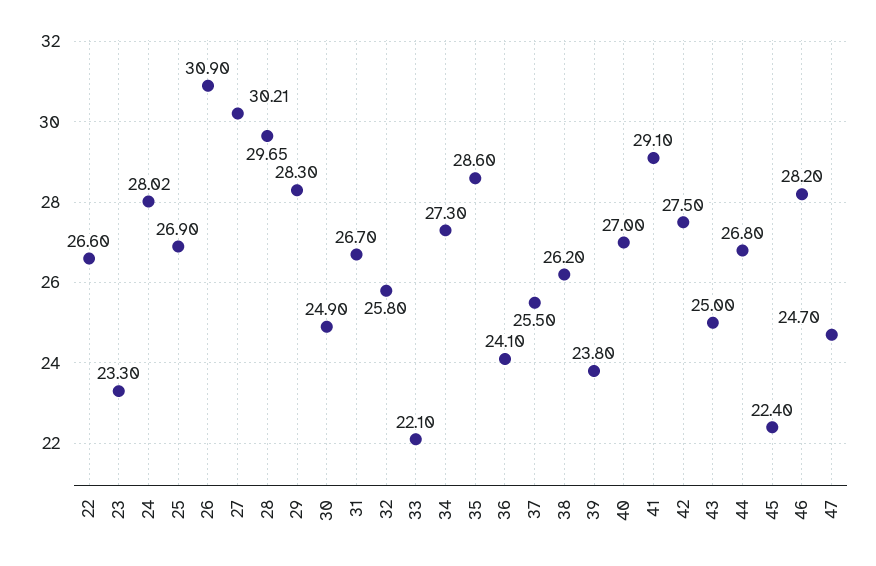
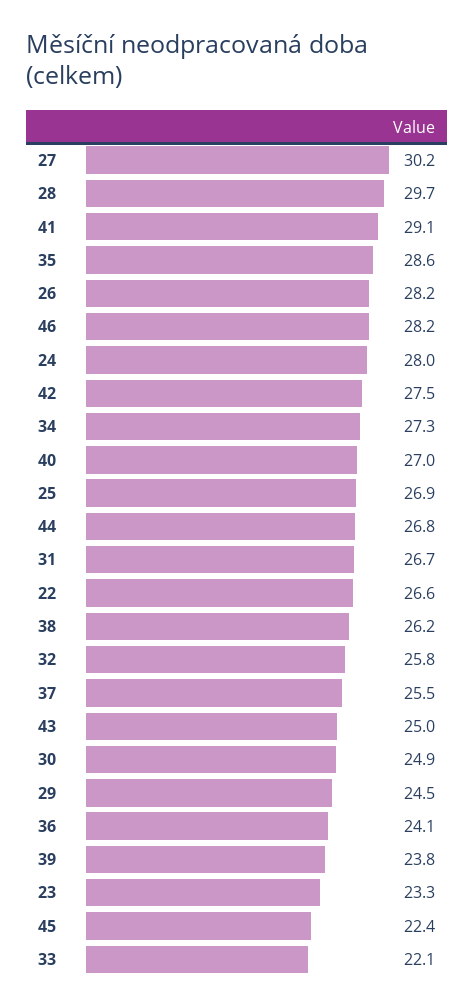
26: 30.9 -> 28.2
29: 28.3 -> 24.5
47: 24.7 -> none

